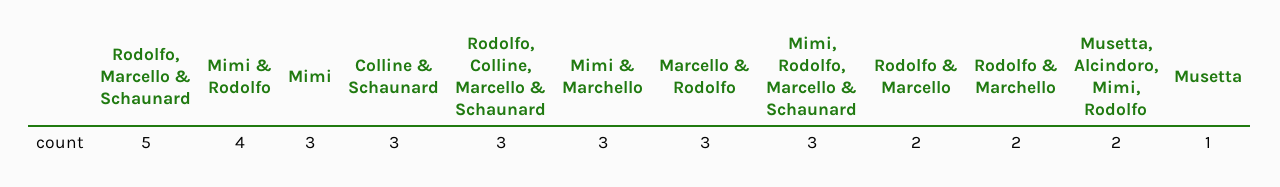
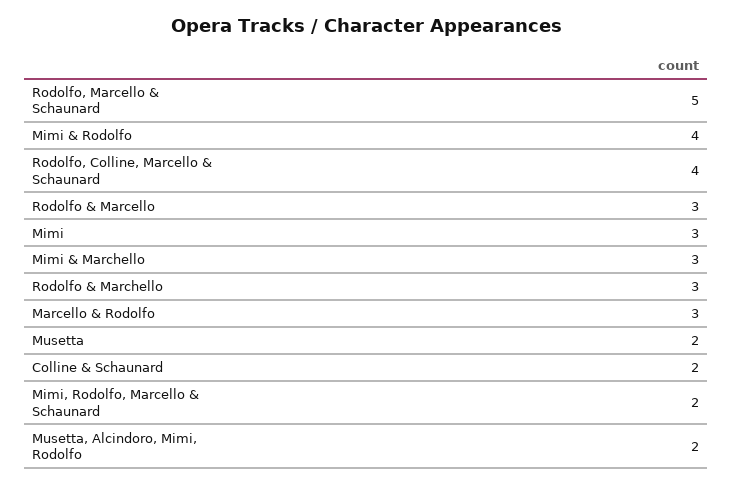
Colline & Schaunard: 3 -> 2
Rodolfo, Colline, Marcello & Schaunard: 3 -> 4
Mimi, Rodolfo, Marcello & Schaunard: 3 -> 2
Rodolfo & Marcello: 2 -> 3
Rodolfo & Marchello: 2 -> 3
Musetta: 1 -> 2

